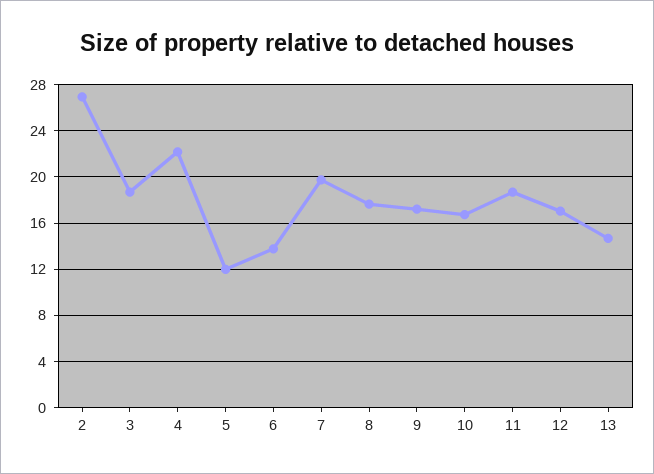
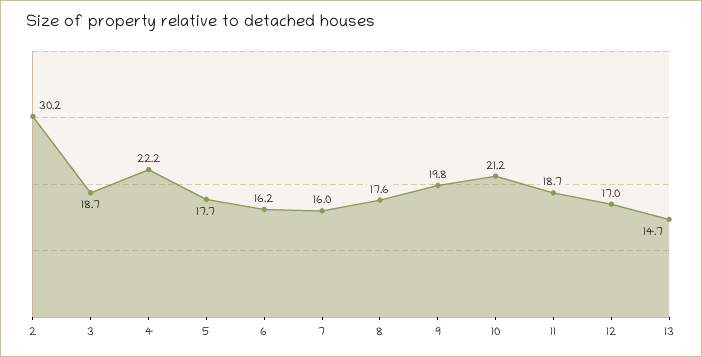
2: 27 -> 30.2
5: 12 -> 17.7
6: 14 -> 16.2
7: 20 -> 16
9: 17 -> 19.8
10: 17 -> 21.2

